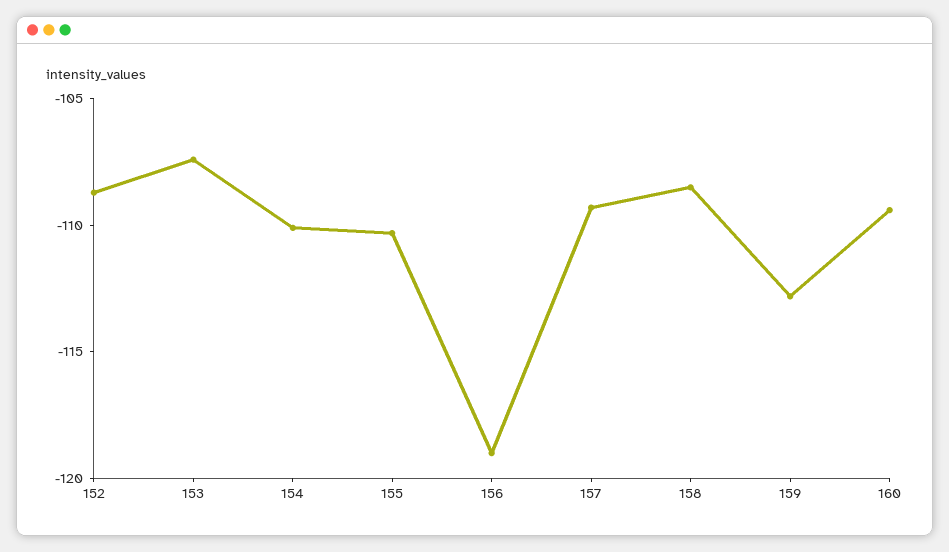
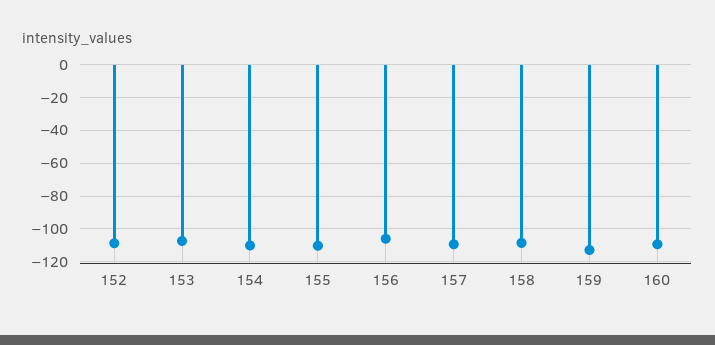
156: -119 -> -105

